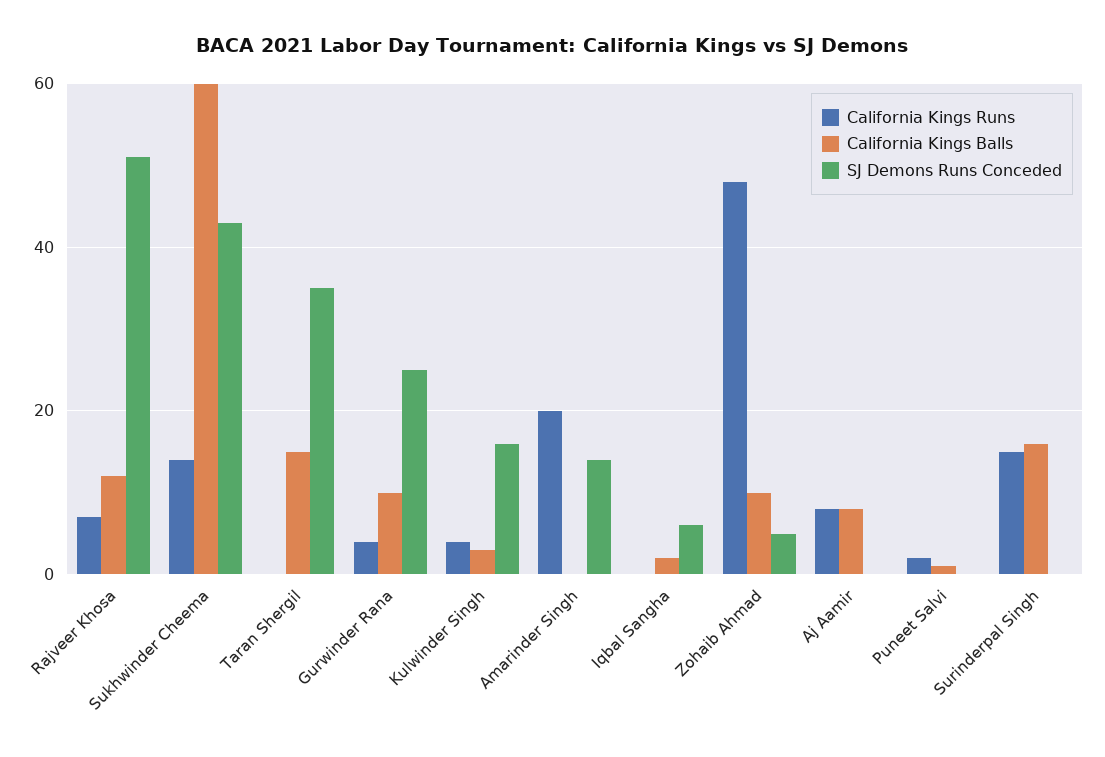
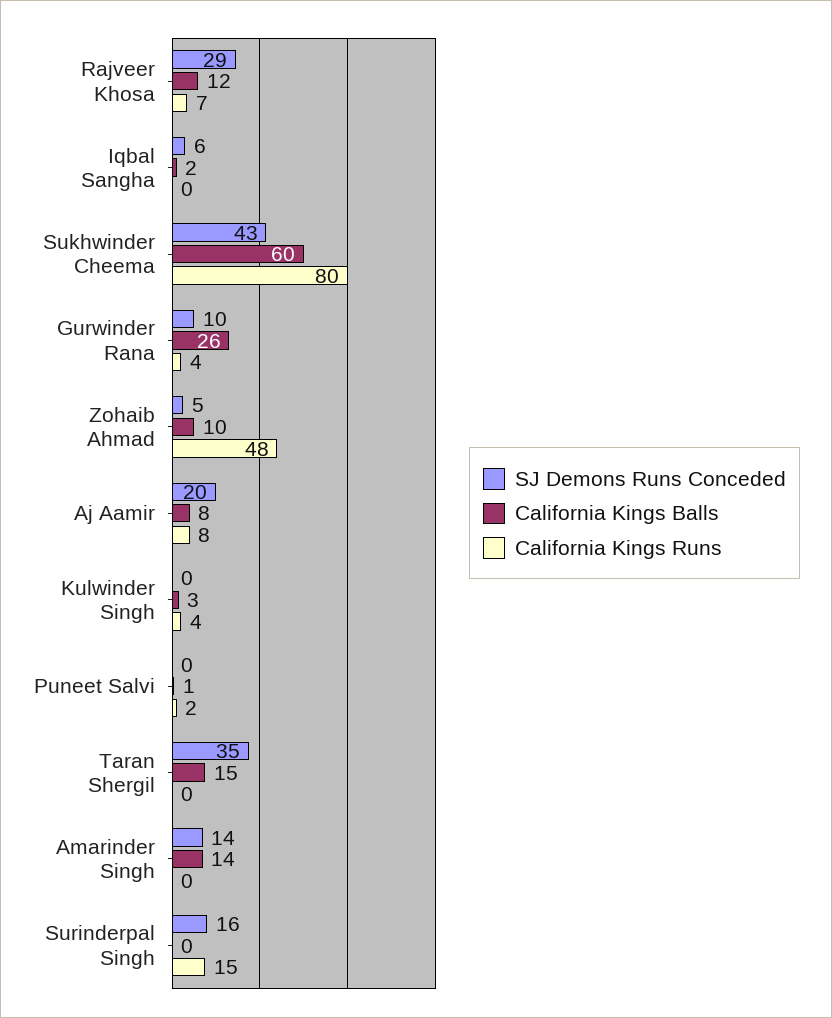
SJ Demons Runs Conceded, Rajveer Khosa: 50 -> 29
California Kings Runs, Sukhwinder Cheema: 15 -> 80
California Kings Balls, Gurwinder Rana: 10 -> 26
SJ Demons Runs Conceded, Gurwinder Rana: 25 -> 10
SJ Demons Runs Conceded, Kulwinder Singh: 15 -> 0
California Kings Runs, Amarinder Singh: 20 -> 0
California Kings Balls, Amarinder Singh: 0 -> 14
SJ Demons Runs Conceded, Aj Aamir: 0 -> 20
California Kings Balls, Surinderpal Singh: 15 -> 0
SJ Demons Runs Conceded, Surinderpal Singh: 0 -> 16

